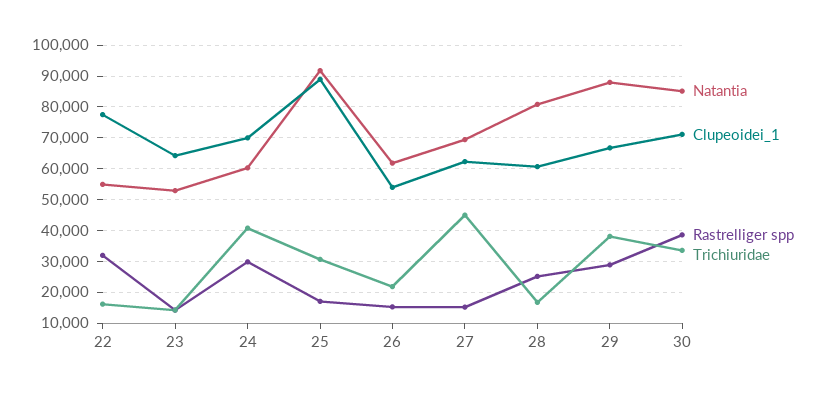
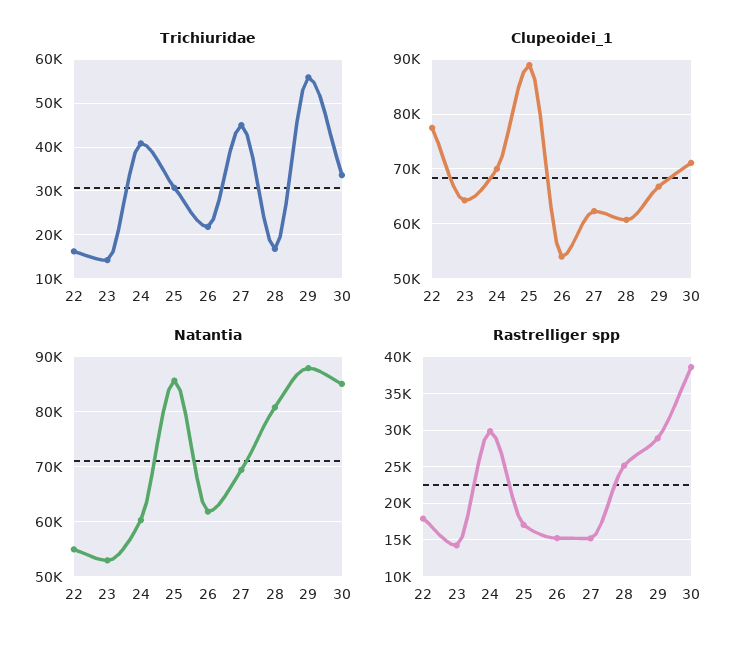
Rastrelliger spp, 22: 32000 -> 18000
Natantia, 25: 92000 -> 86000
Trichiuridae, 29: 38000 -> 56000

